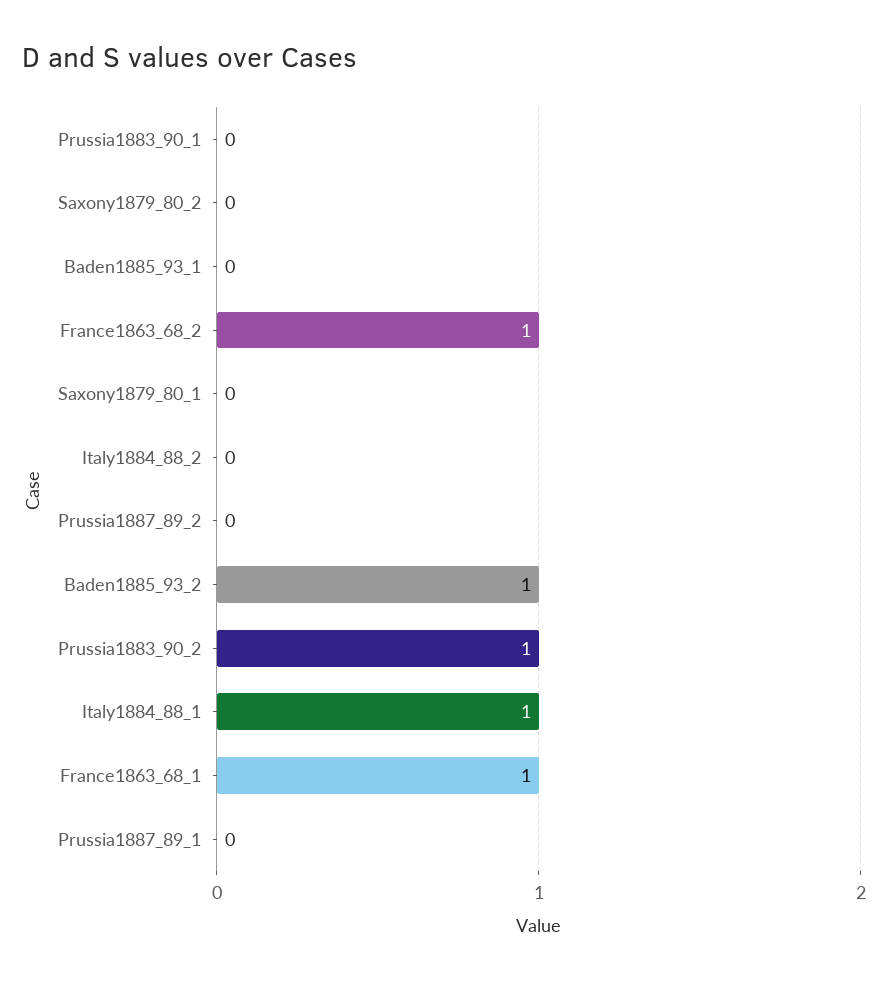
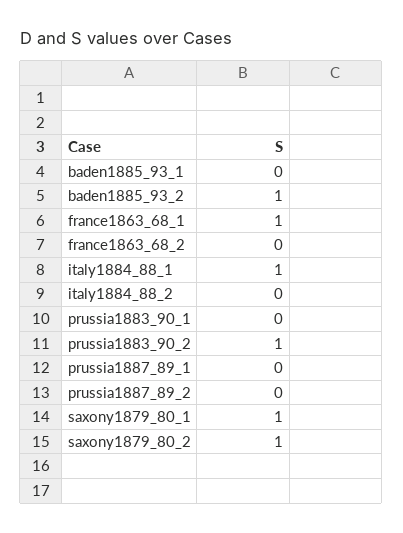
Saxony1879_80_2: 0 -> 1
France1863_68_2: 1 -> 0
Saxony1879_80_1: 0 -> 1

